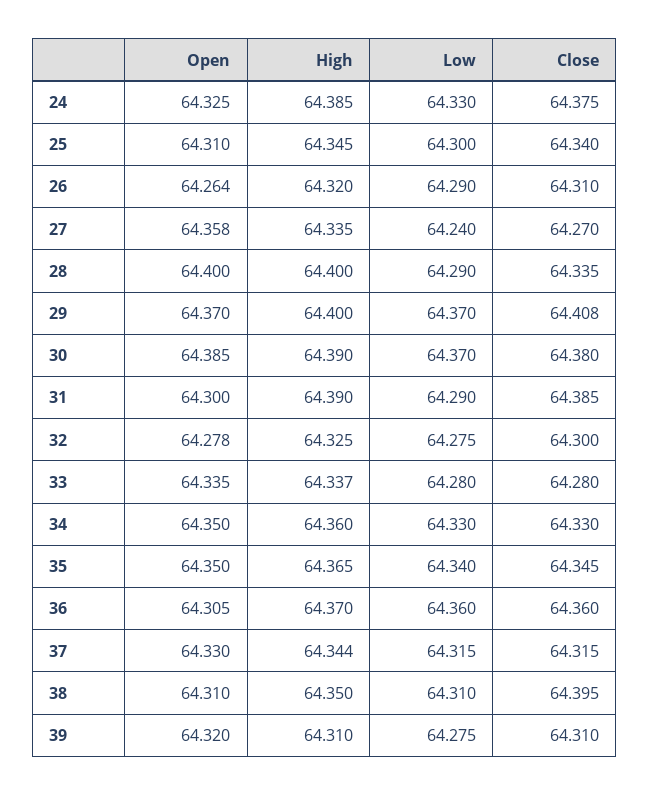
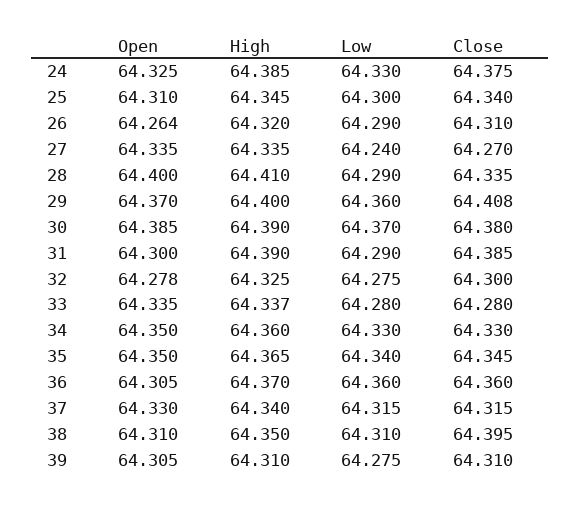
Open, 27: 64.358 -> 64.335
High, 28: 64.4 -> 64.41
Low, 29: 64.37 -> 64.36
High, 37: 64.344 -> 64.34
Open, 39: 64.32 -> 64.305

